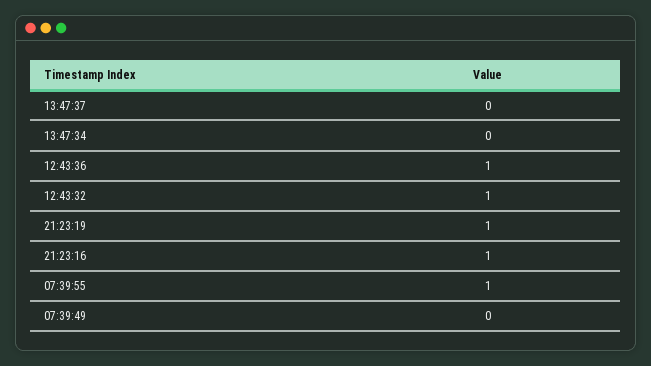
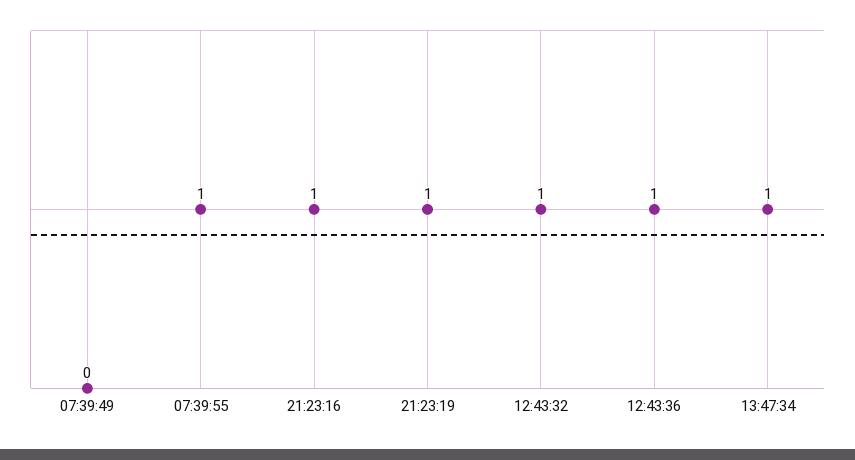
13:47:37: 0 -> none
13:47:34: 0 -> 1

